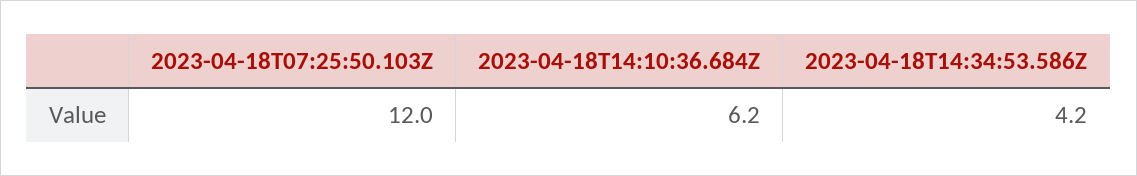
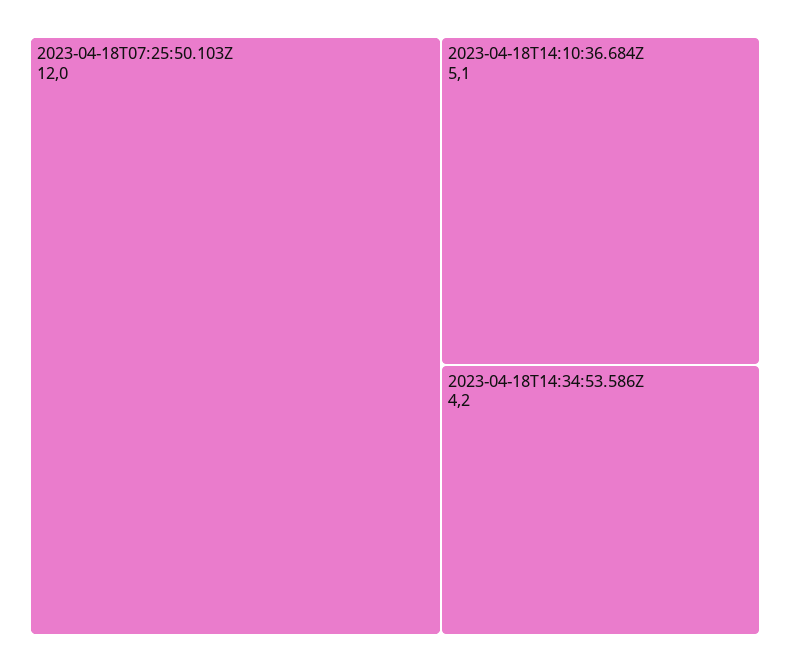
2023-04-18T14:10:36.684Z: 6.2 -> 5.1

